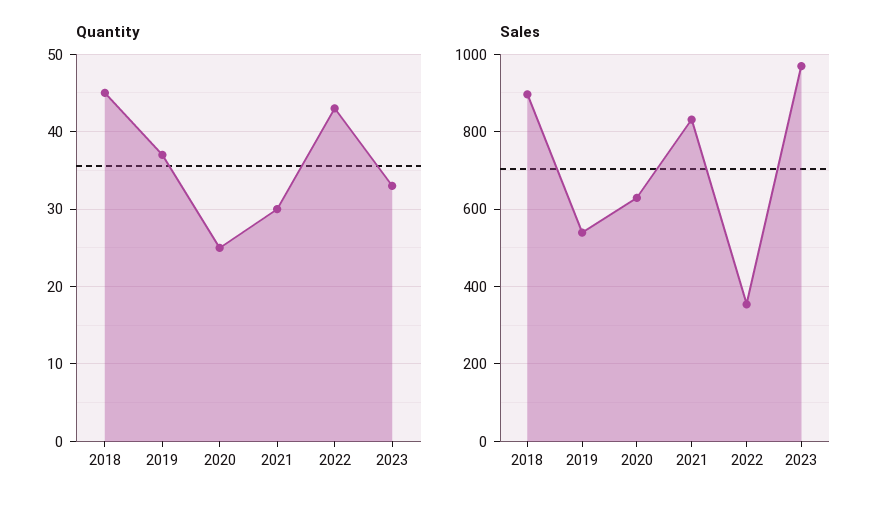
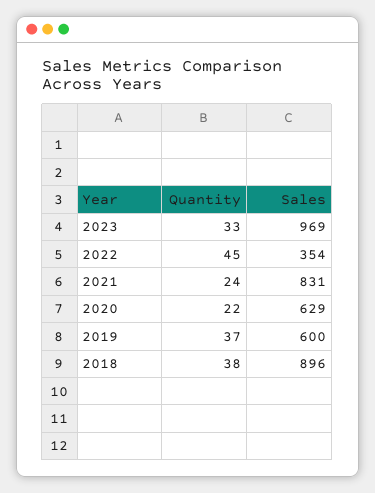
Quantity, 2018: 45 -> 38
Quantity, 2020: 25 -> 22
Quantity, 2021: 30 -> 24
Quantity, 2022: 43 -> 45
Sales, 2019: 540 -> 600

